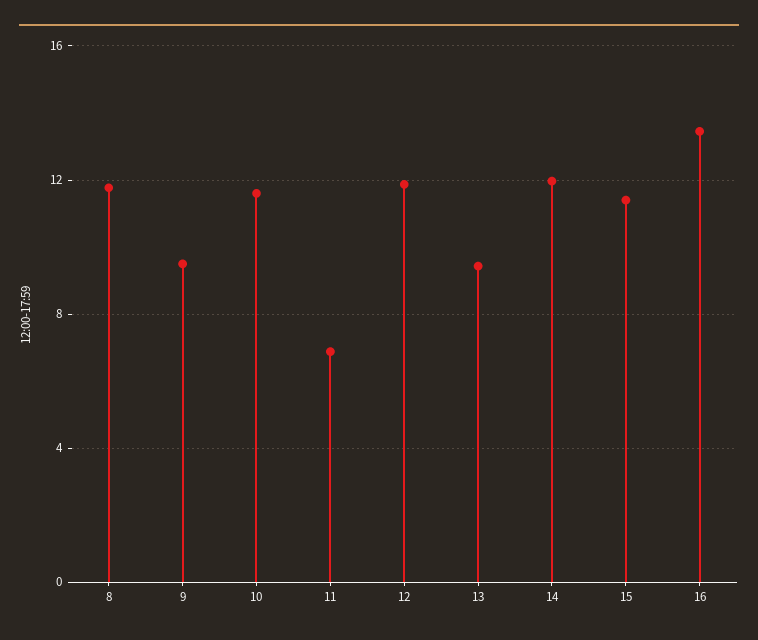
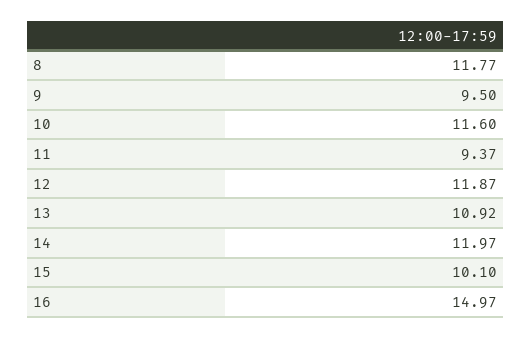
11: 7 -> 9.37
13: 9.5 -> 10.92
15: 11.5 -> 10.1
16: 13.5 -> 14.97

